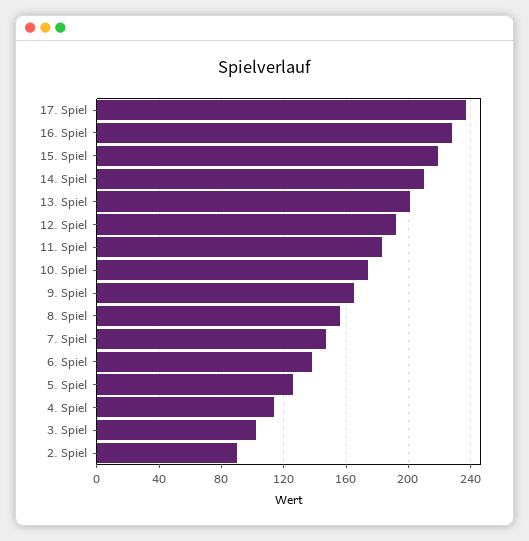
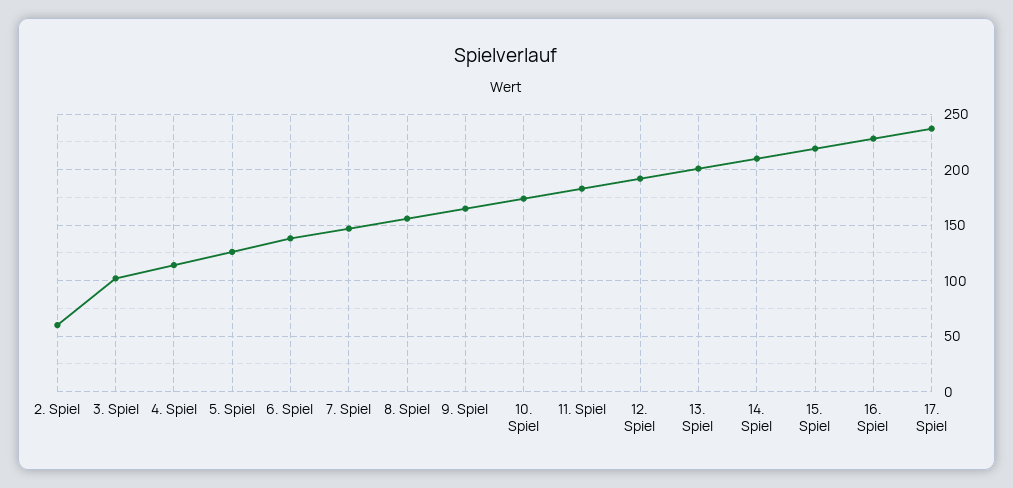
2. Spiel: 90 -> 60

